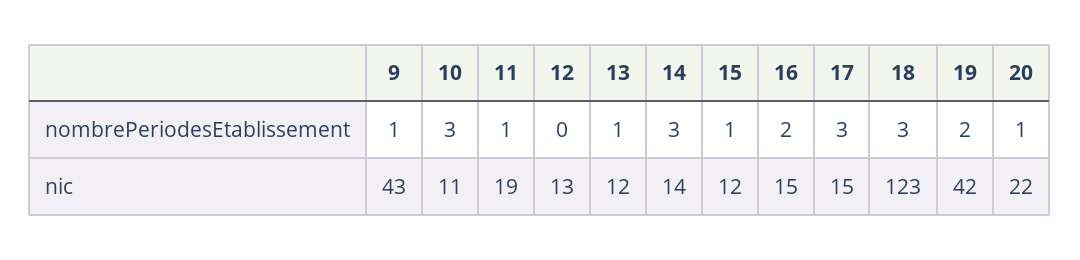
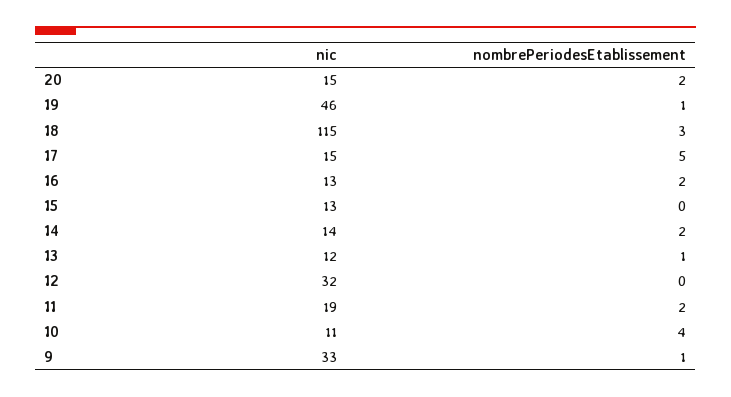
10, nombrePeriodesEtablissement: 3 -> 4
11, nombrePeriodesEtablissement: 1 -> 2
14, nombrePeriodesEtablissement: 3 -> 2
15, nombrePeriodesEtablissement: 1 -> 0
17, nombrePeriodesEtablissement: 3 -> 5
19, nombrePeriodesEtablissement: 2 -> 1
20, nombrePeriodesEtablissement: 1 -> 2
9, nic: 43 -> 33
12, nic: 13 -> 32
15, nic: 12 -> 13
16, nic: 15 -> 13
18, nic: 123 -> 115
19, nic: 42 -> 46
20, nic: 22 -> 15

